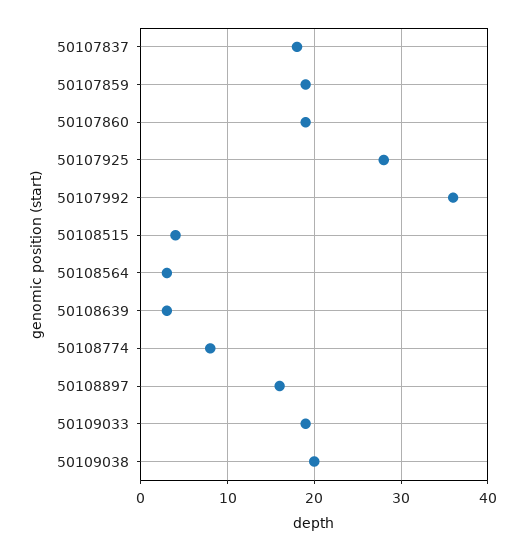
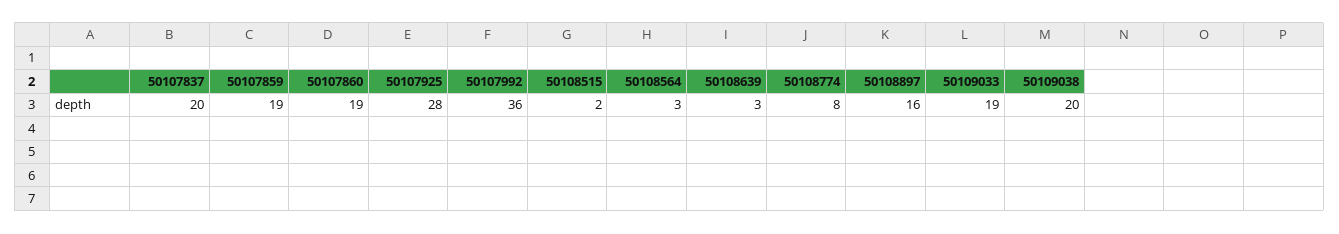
50107837: 18 -> 20
50108515: 4 -> 2

